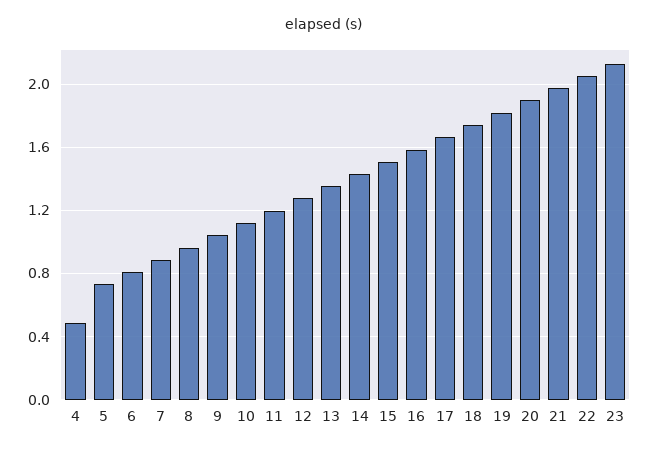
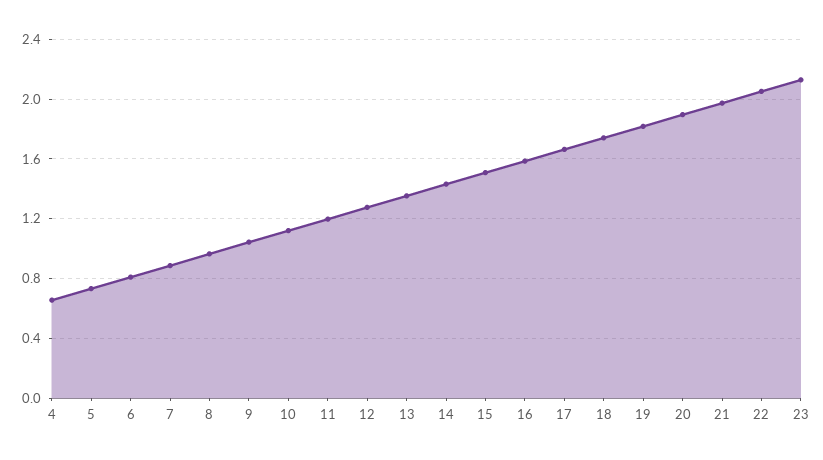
4: 0.5 -> 0.65

